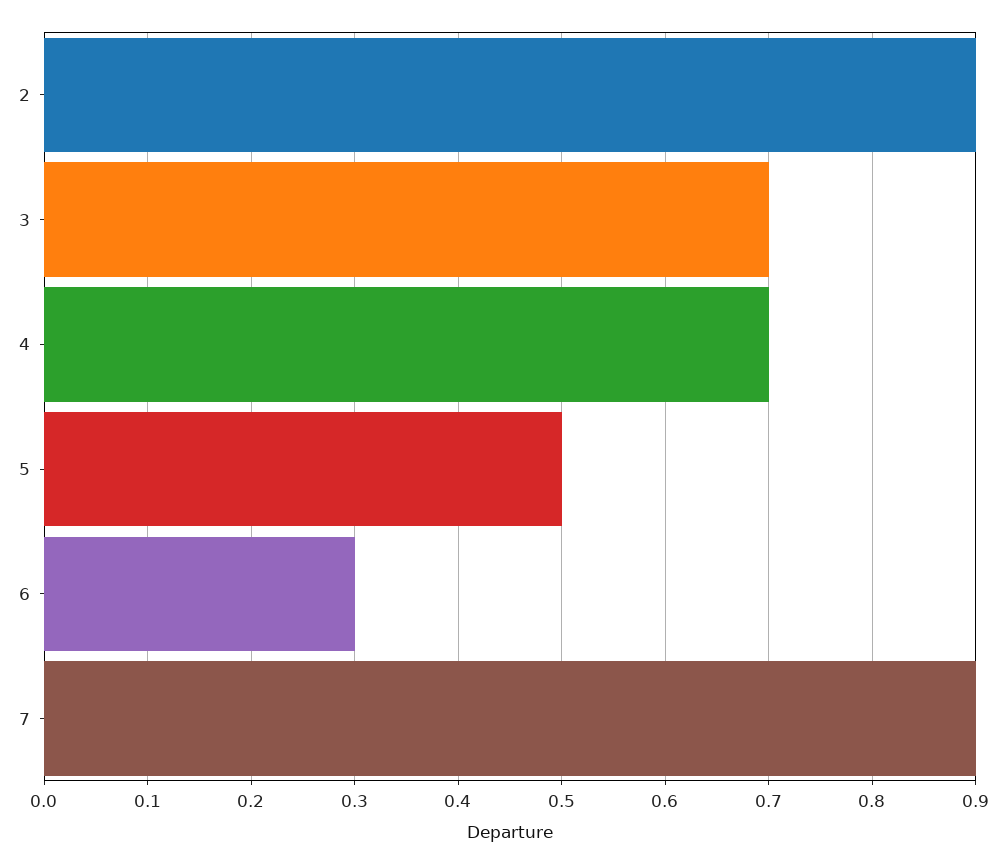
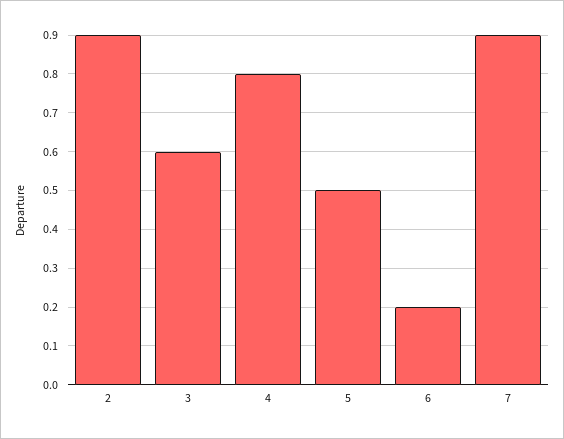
3: 0.7 -> 0.6
4: 0.7 -> 0.8
6: 0.3 -> 0.2

